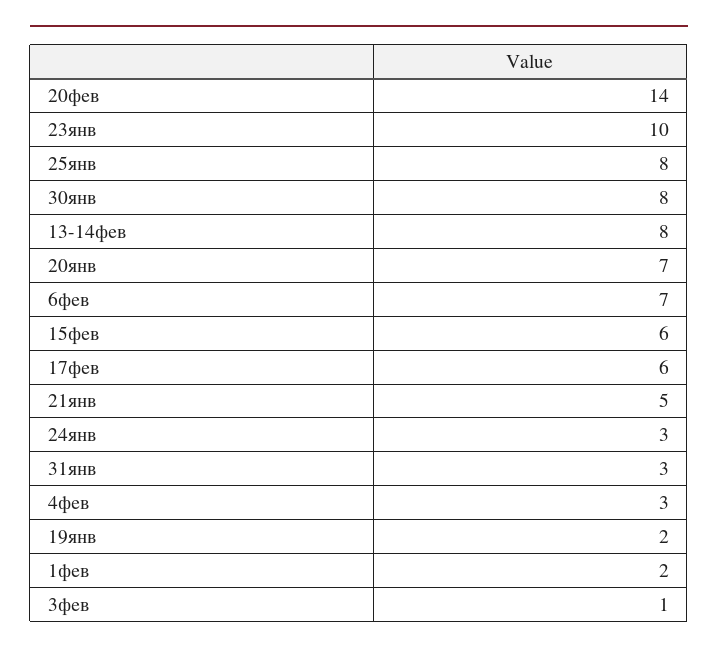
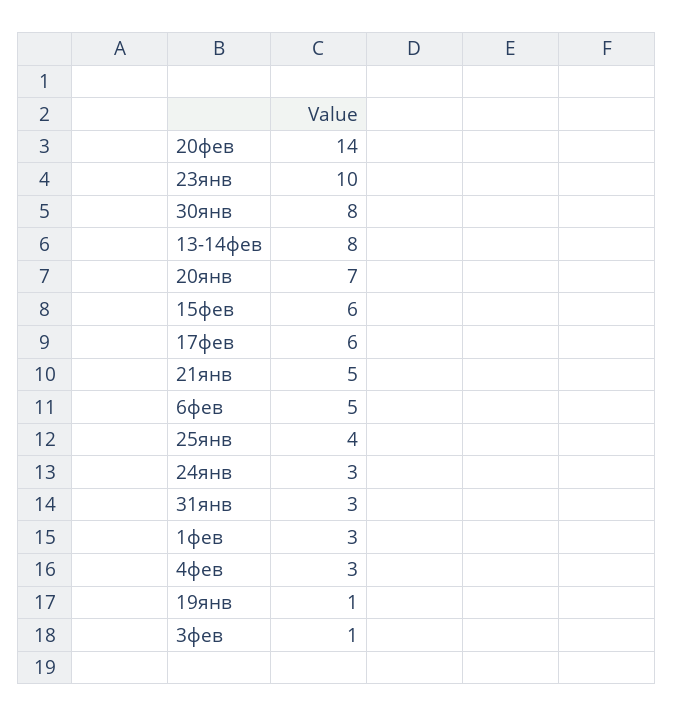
25янв: 8 -> 4
6фев: 7 -> 5
19янв: 2 -> 1
1фев: 2 -> 3

